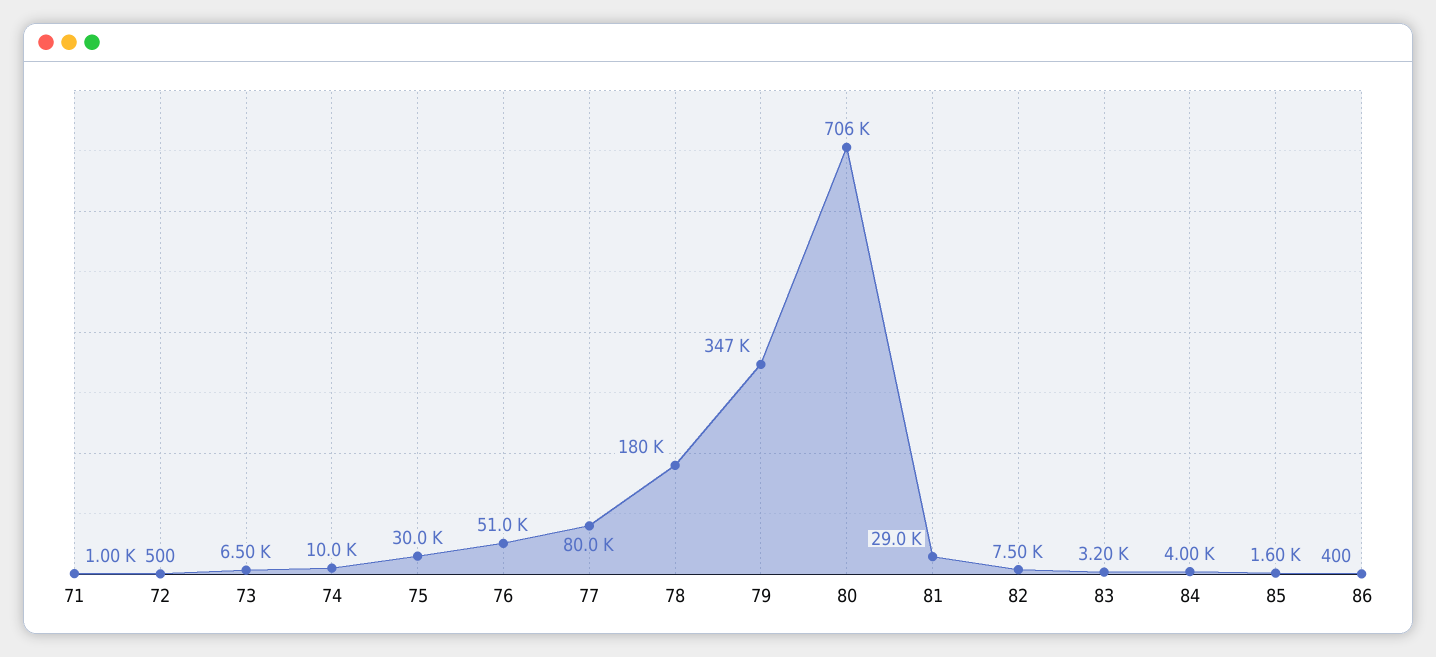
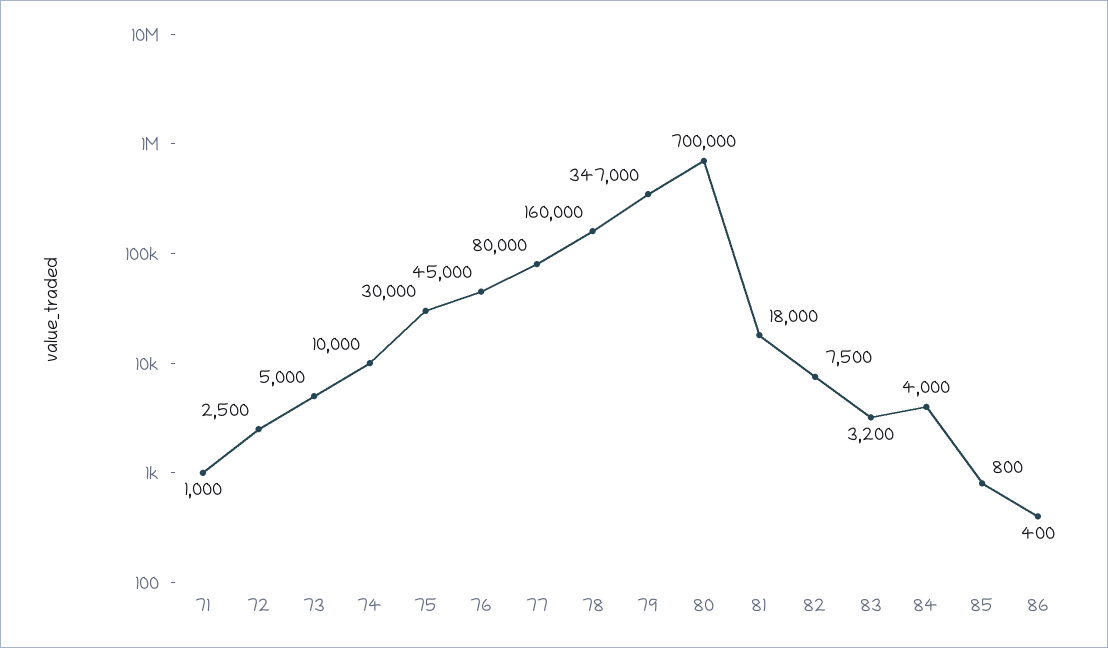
72: 500 -> 2500
73: 6500 -> 5000
76: 51000 -> 45000
78: 180000 -> 160000
80: 706000 -> 700000
81: 29000 -> 18000
85: 1600 -> 800

